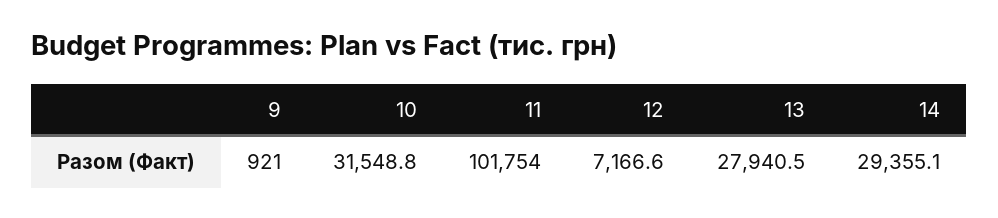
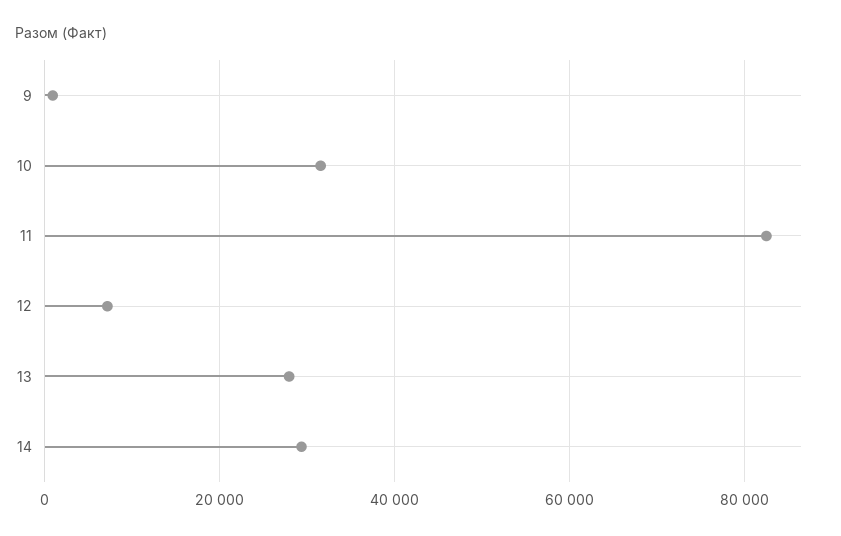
11: 101754 -> 82000

